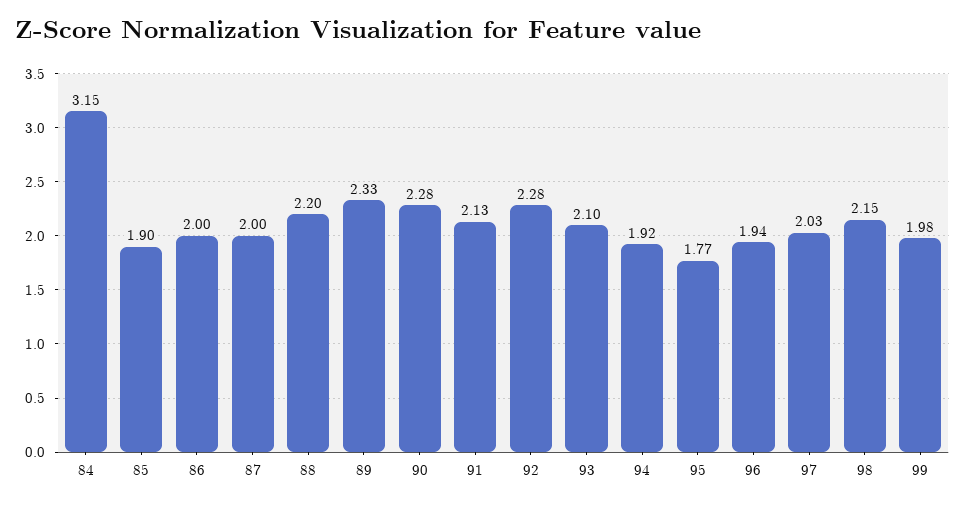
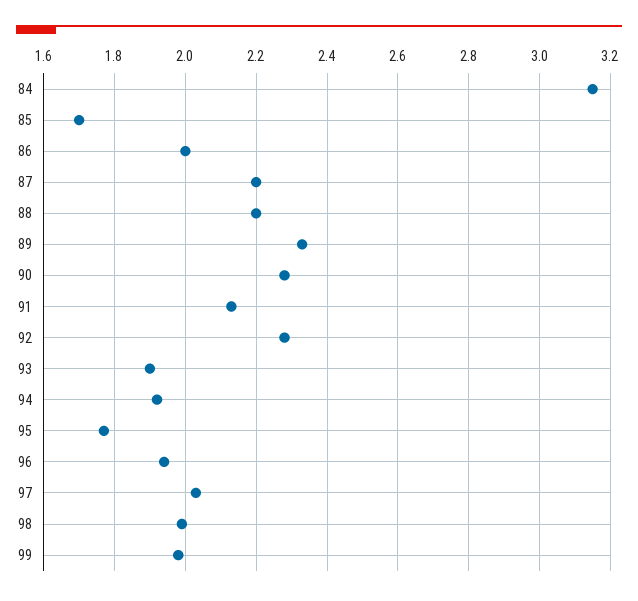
85: 1.9 -> 1.7
87: 2 -> 2.2
93: 2.1 -> 1.9
98: 2.15 -> 2

